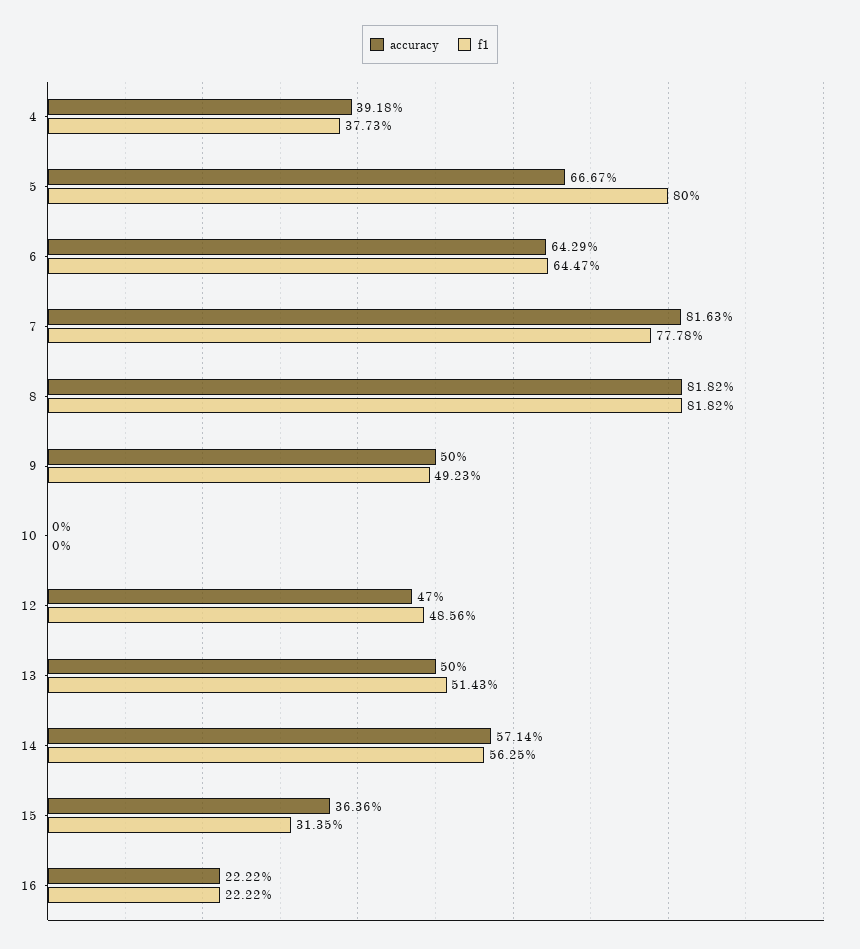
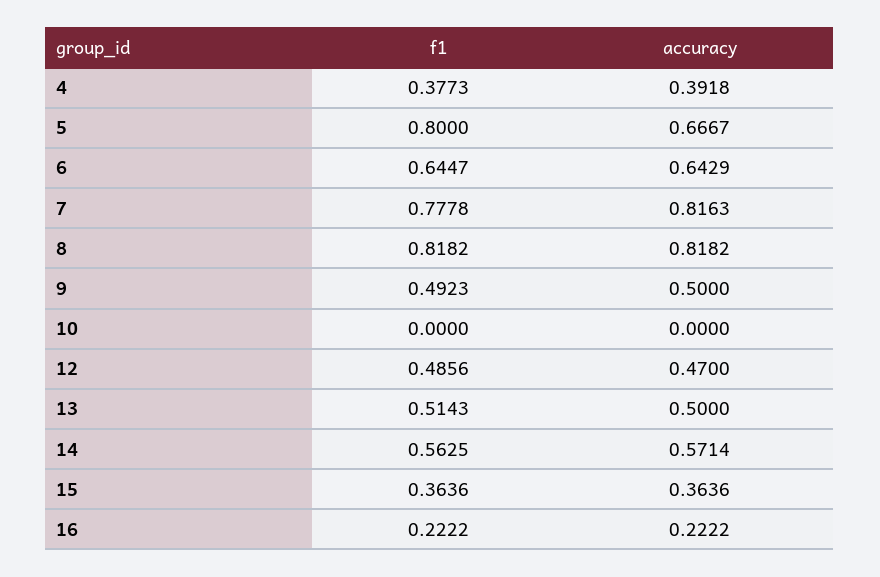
f1, 15: 0.3135 -> 0.3636

